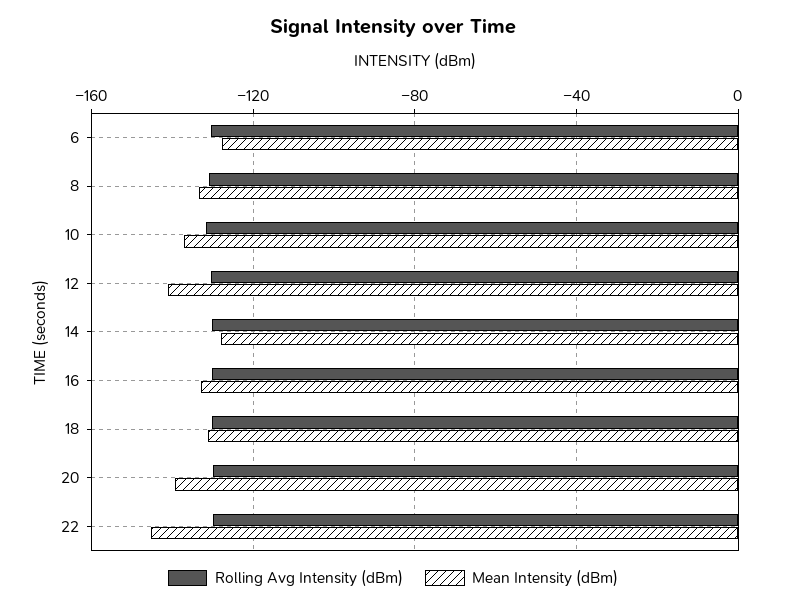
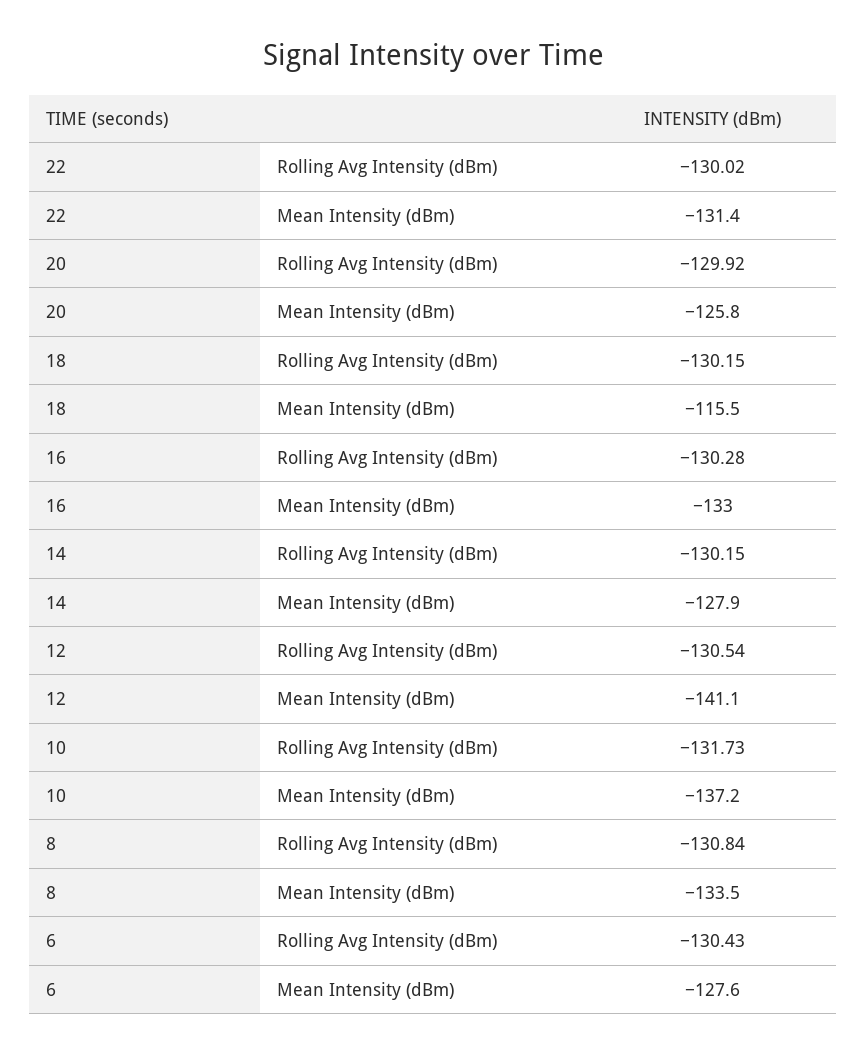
Mean Intensity (dBm), 18: -130 -> -115.5
Mean Intensity (dBm), 20: -140 -> -125.8
Mean Intensity (dBm), 22: -145 -> -131.4

